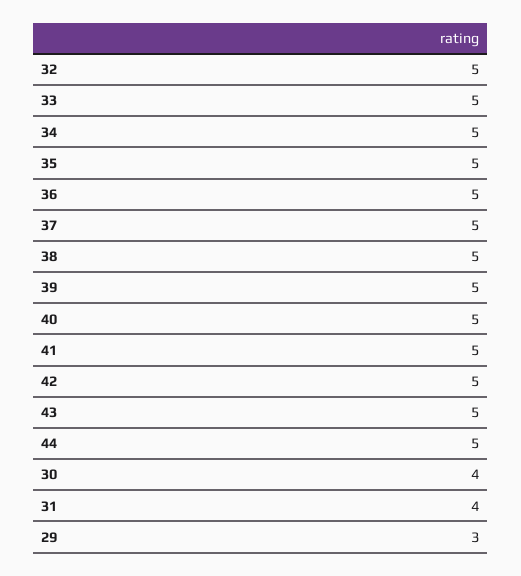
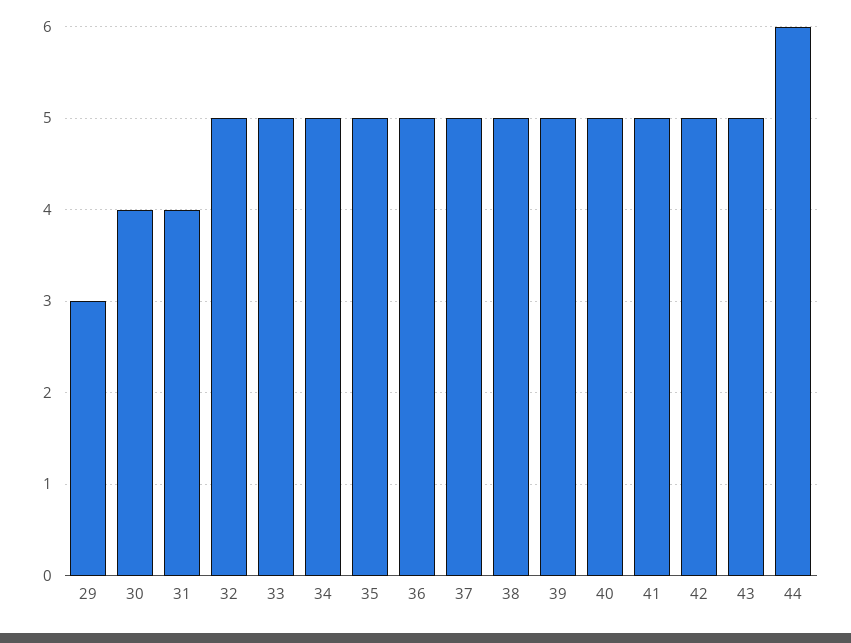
44: 5 -> 6

